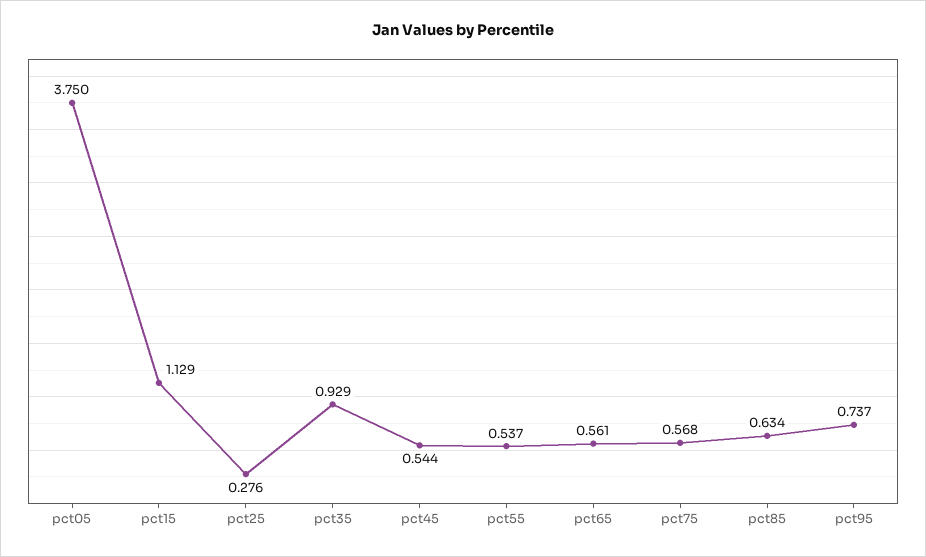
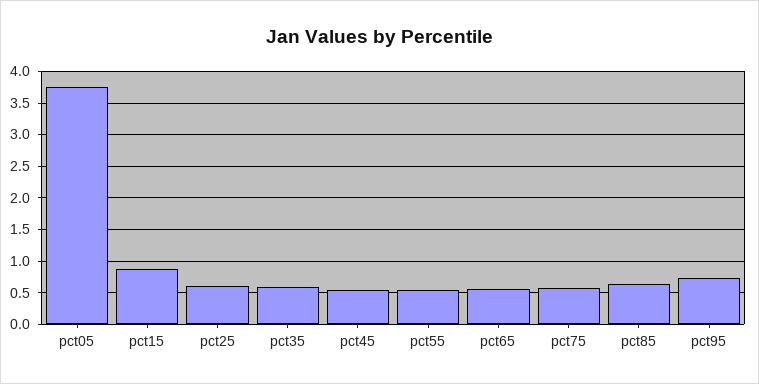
pct15: 1.129 -> 0.9
pct25: 0.276 -> 0.6
pct35: 0.929 -> 0.6

